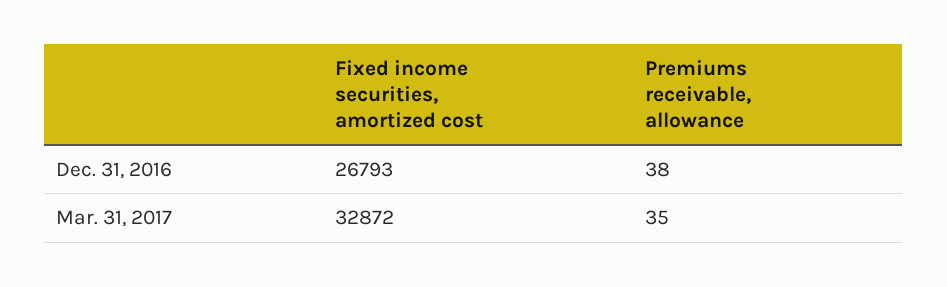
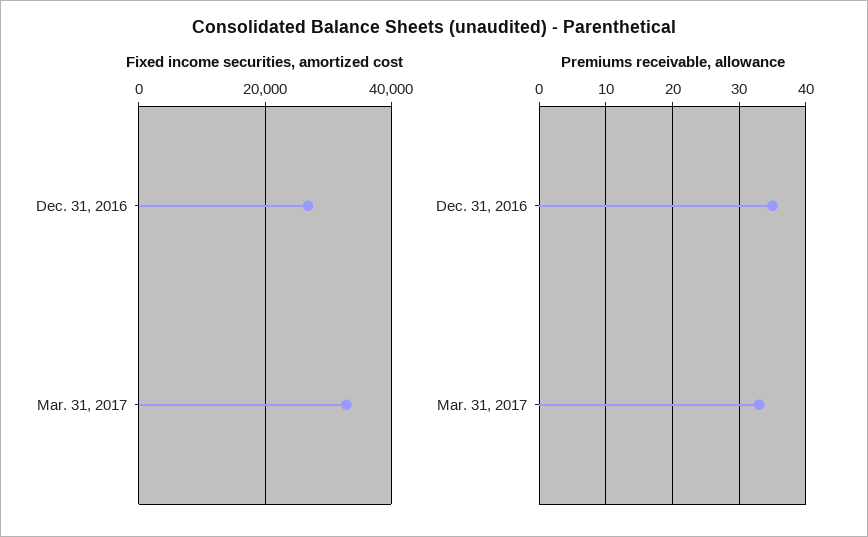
Premiums receivable, allowance, Dec. 31, 2016: 38 -> 35
Premiums receivable, allowance, Mar. 31, 2017: 35 -> 33

